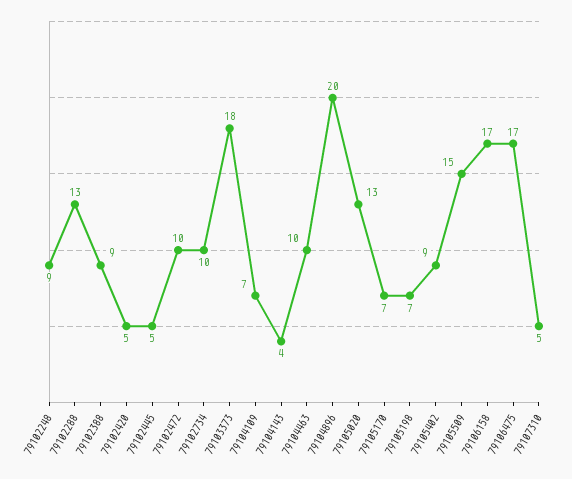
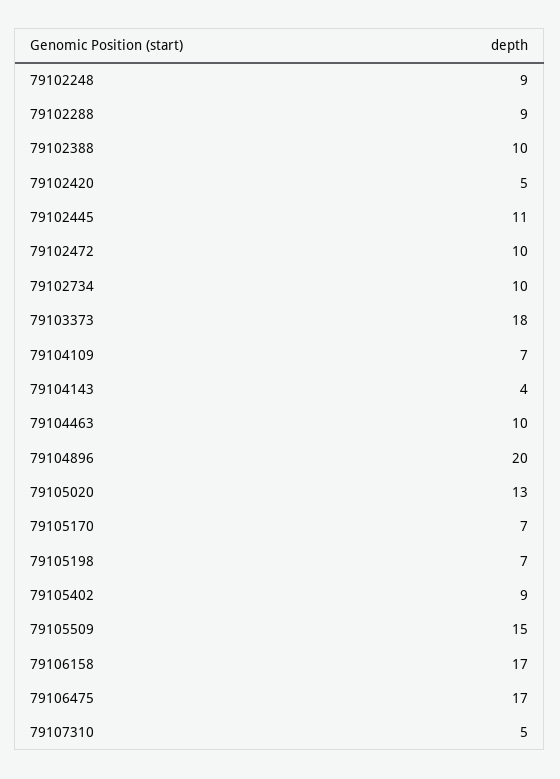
79102288: 13 -> 9
79102388: 9 -> 10
79102445: 5 -> 11

